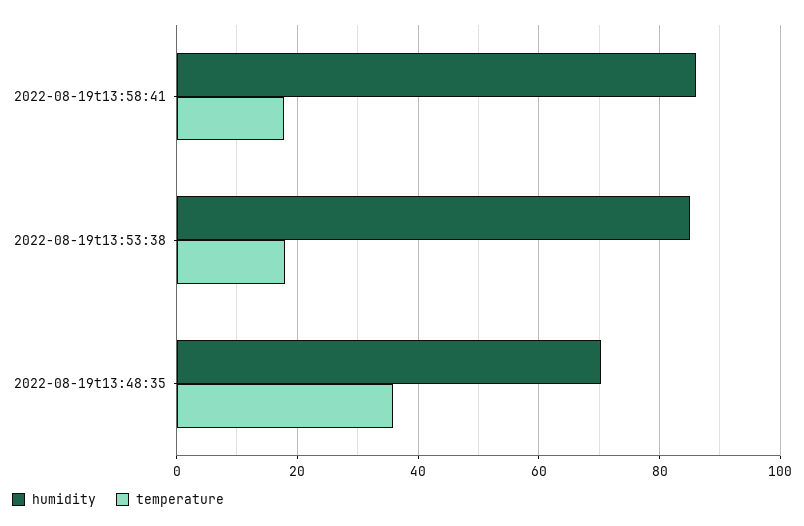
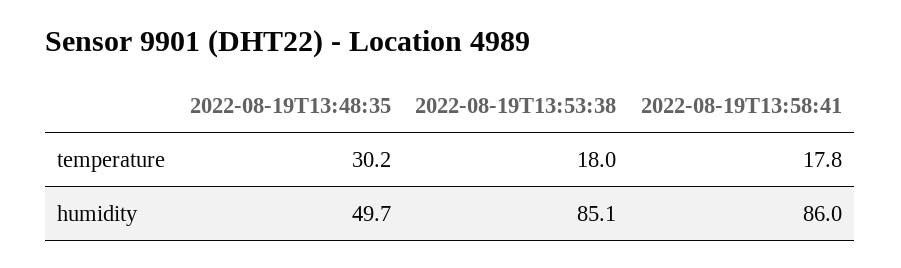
humidity, 2022-08-19t13:48:35: 70 -> 49.7
temperature, 2022-08-19t13:48:35: 36 -> 30.2

